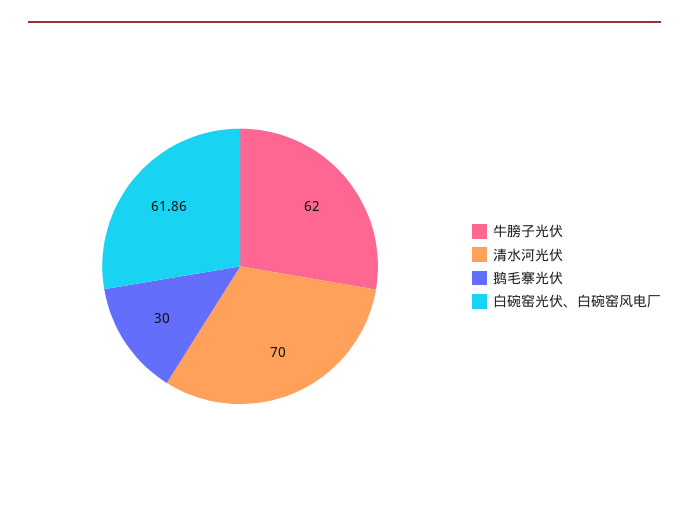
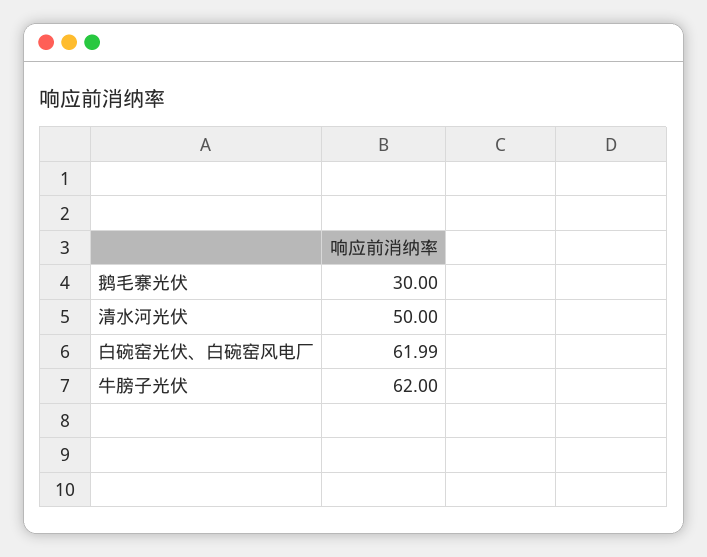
清水河光伏: 70 -> 50
白碗窑光伏、白碗窑风电厂: 61.86 -> 61.99

